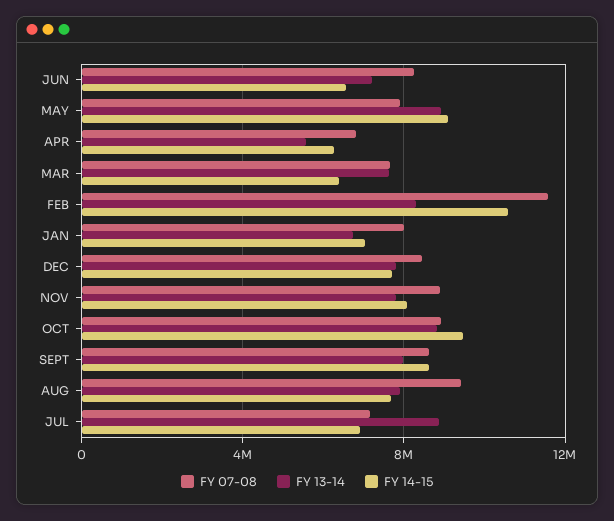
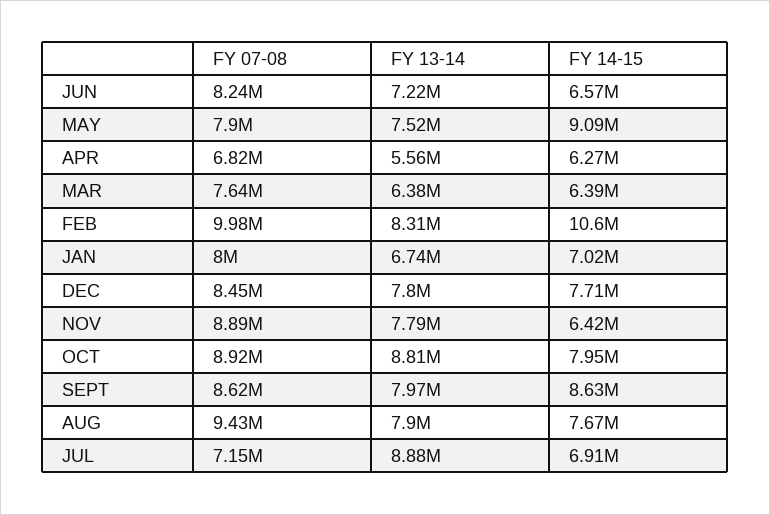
FY 13-14, MAY: 9000000 -> 7520000
FY 13-14, MAR: 7500000 -> 6380000
FY 07-08, FEB: 11500000 -> 9980000
FY 14-15, NOV: 8000000 -> 6420000
FY 14-15, OCT: 9500000 -> 7950000

